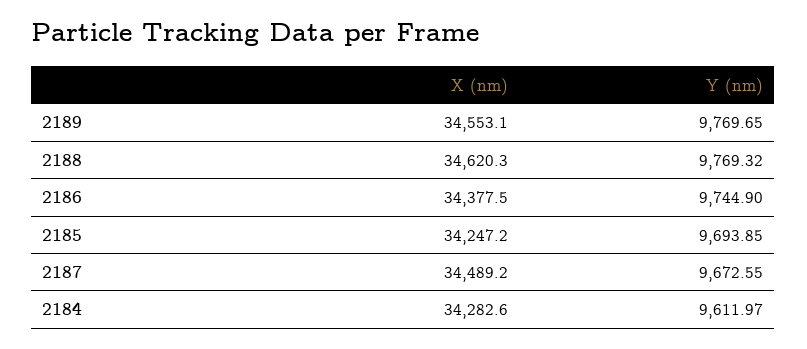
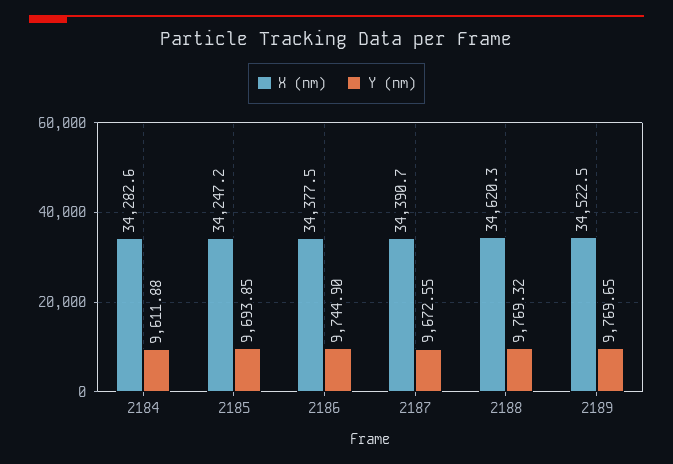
X (nm), 2189: 34553.1 -> 34522.5
X (nm), 2187: 34489.2 -> 34390.7
Y (nm), 2184: 9611.97 -> 9611.88

